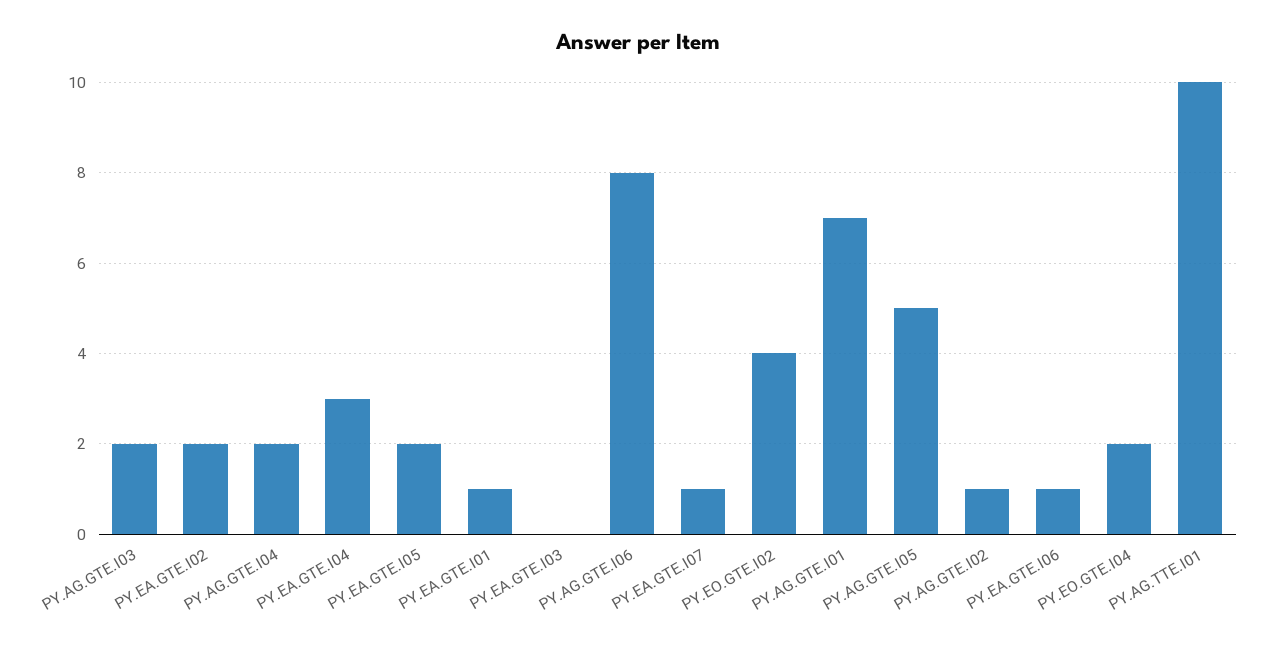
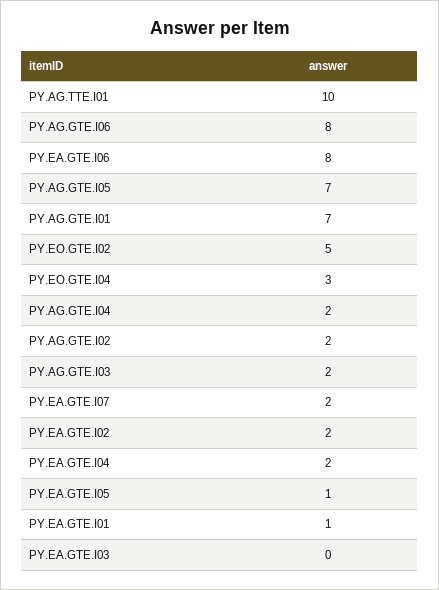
PY.EA.GTE.I04: 3 -> 2
PY.EA.GTE.I05: 2 -> 1
PY.EA.GTE.I07: 1 -> 2
PY.EO.GTE.I02: 4 -> 5
PY.AG.GTE.I05: 5 -> 7
PY.AG.GTE.I02: 1 -> 2
PY.EA.GTE.I06: 1 -> 8
PY.EO.GTE.I04: 2 -> 3

